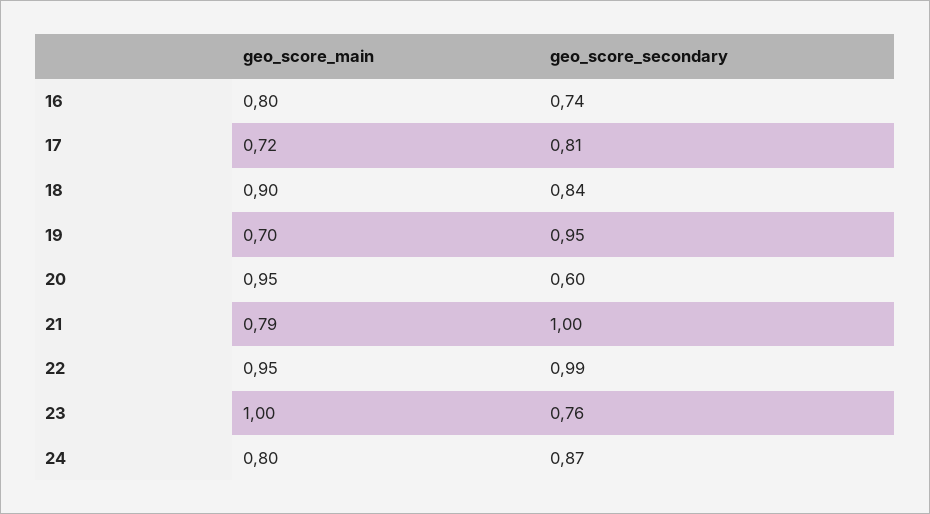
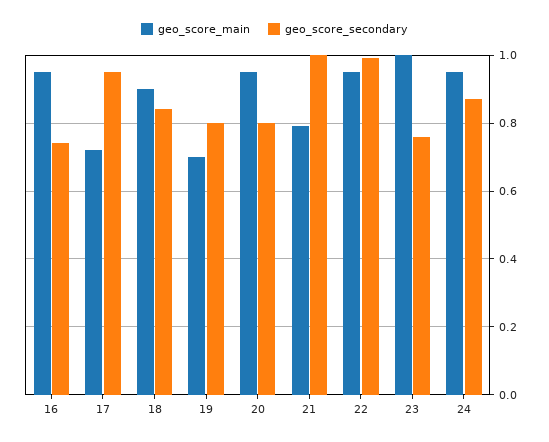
geo_score_main, 16: 0.8 -> 0.95
geo_score_secondary, 17: 0.81 -> 0.95
geo_score_secondary, 19: 0.95 -> 0.8
geo_score_secondary, 20: 0.6 -> 0.8
geo_score_main, 24: 0.8 -> 0.95

